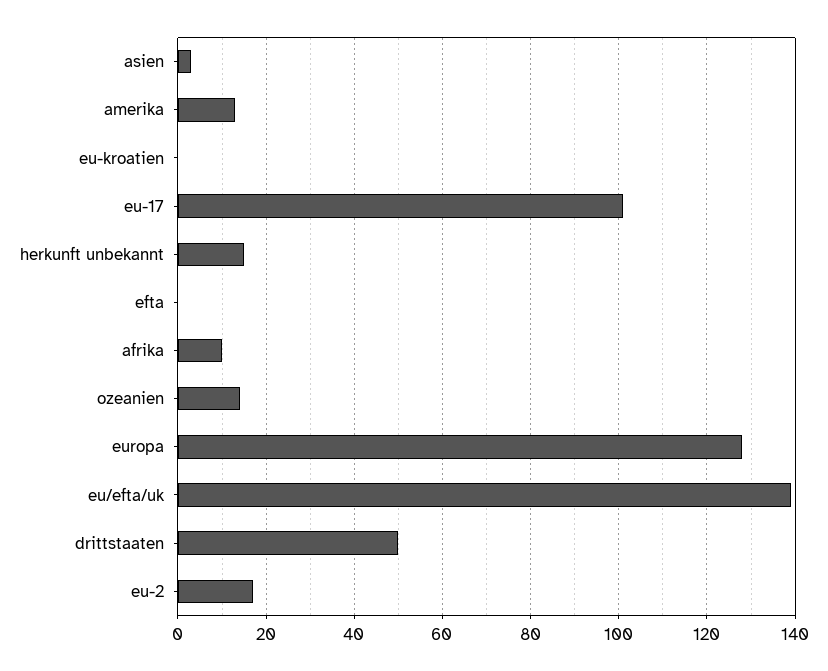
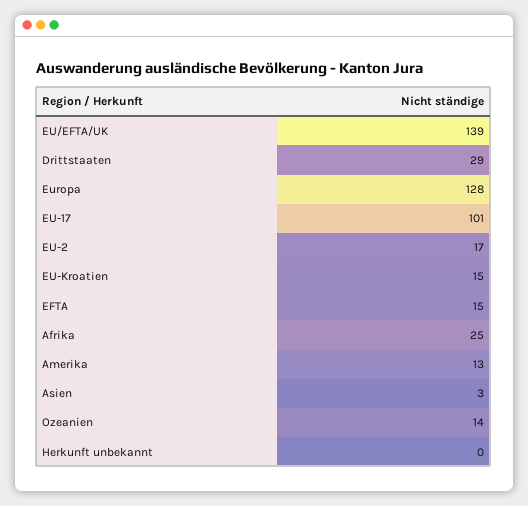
eu-kroatien: 0 -> 15
herkunft unbekannt: 15 -> 0
efta: 0 -> 15
afrika: 10 -> 25
drittstaaten: 50 -> 29

